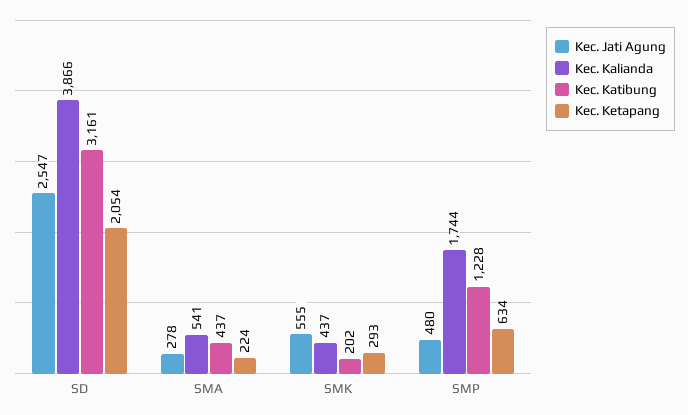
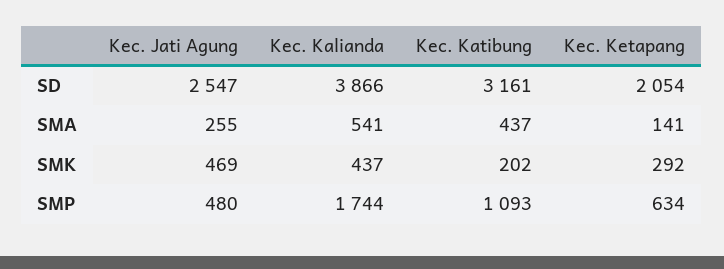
Kec. Jati Agung, SMA: 278 -> 255
Kec. Ketapang, SMA: 224 -> 141
Kec. Jati Agung, SMK: 555 -> 469
Kec. Ketapang, SMK: 293 -> 292
Kec. Katibung, SMP: 1228 -> 1093

